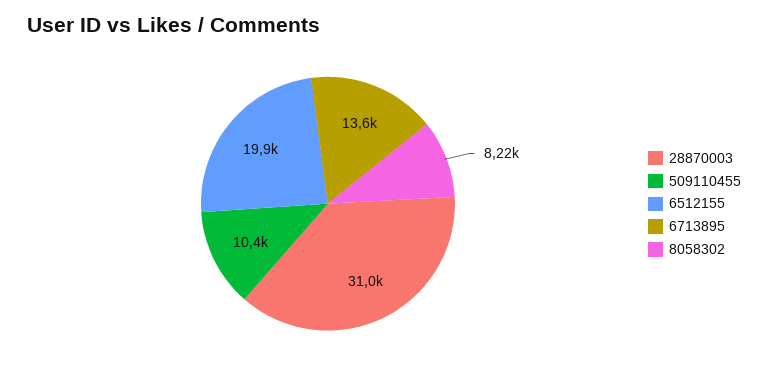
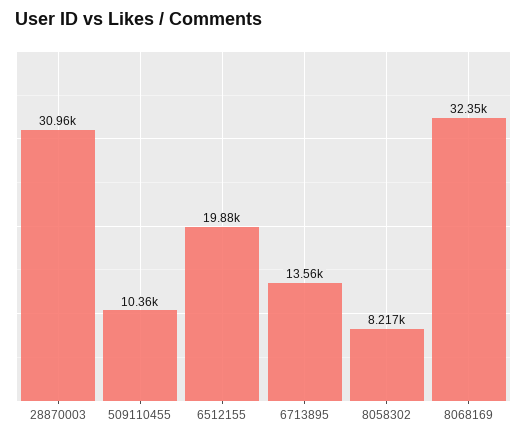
8068169: none -> 32350

